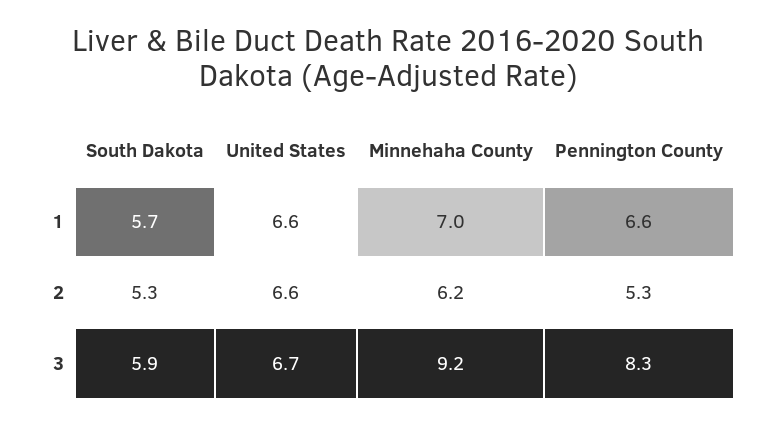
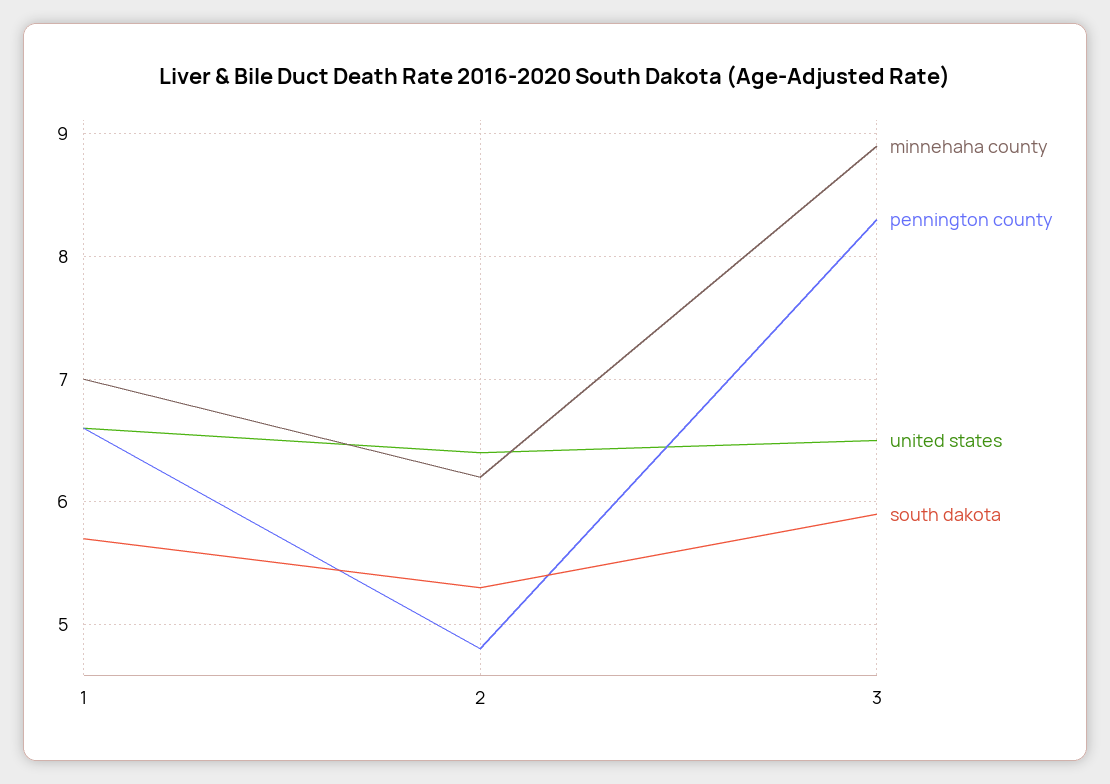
United States, 2: 6.6 -> 6.4
Pennington County, 2: 5.3 -> 4.8
United States, 3: 6.7 -> 6.5
Minnehaha County, 3: 9.2 -> 8.9

